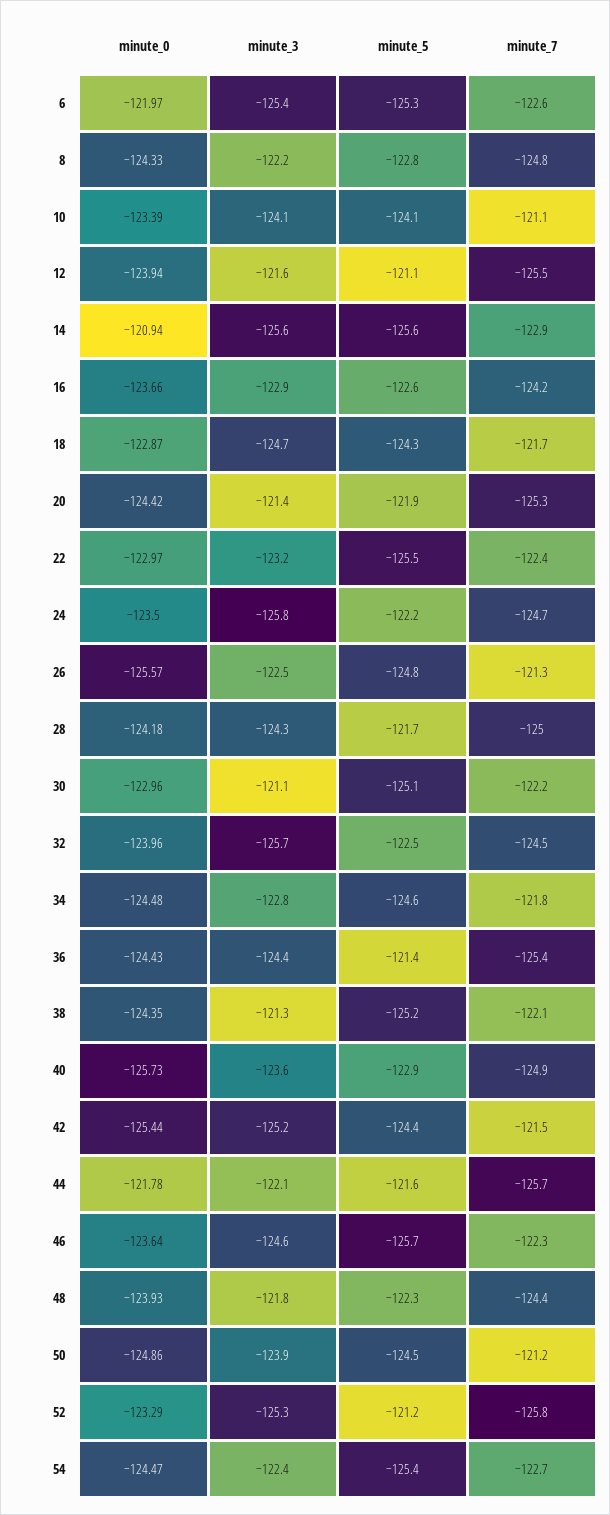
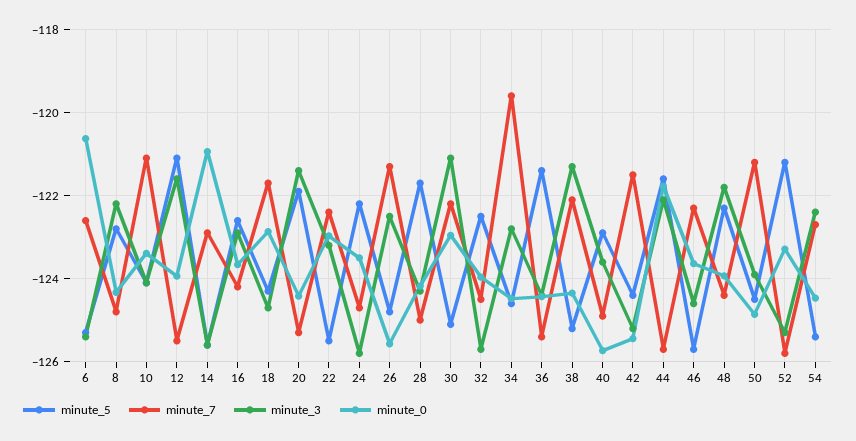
minute_0, 6: -121.97 -> -120.6
minute_7, 34: -121.8 -> -119.6

